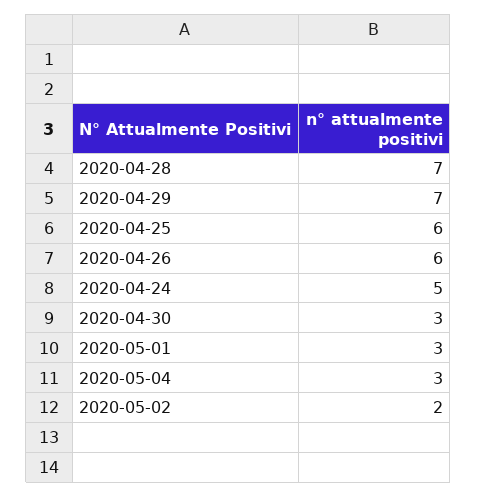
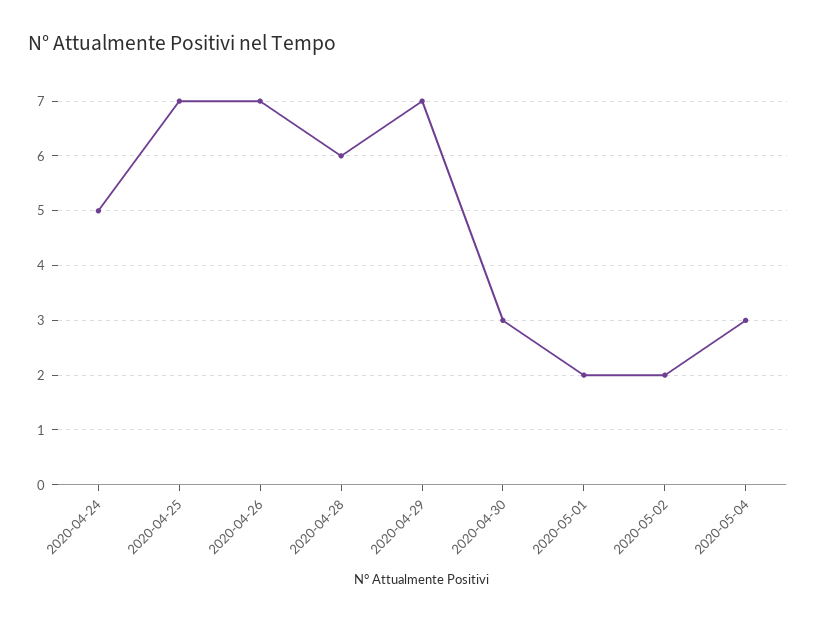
2020-04-28: 7 -> 6
2020-04-25: 6 -> 7
2020-04-26: 6 -> 7
2020-05-01: 3 -> 2

